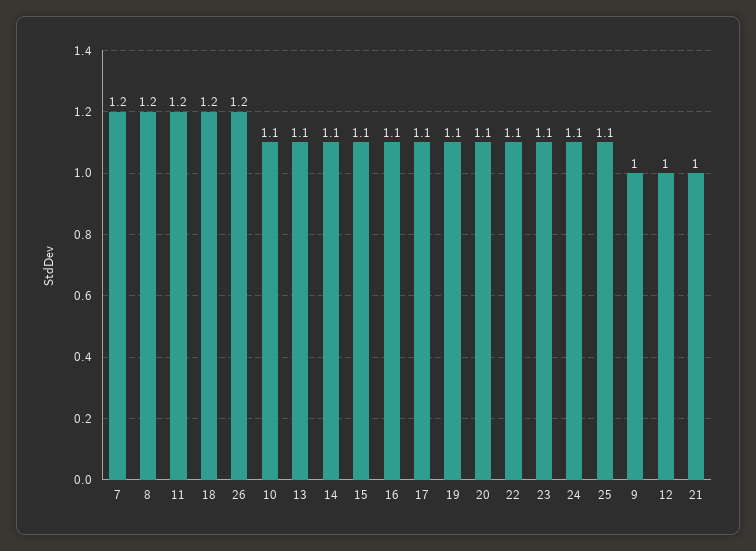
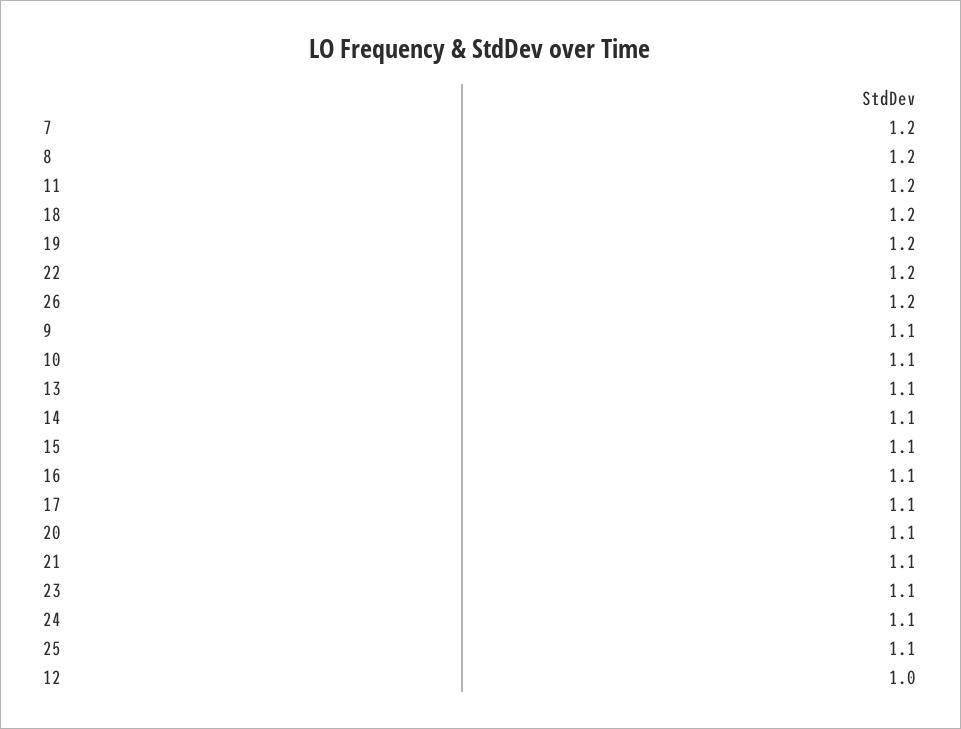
19: 1.1 -> 1.2
22: 1.1 -> 1.2
9: 1 -> 1.1
21: 1 -> 1.1

